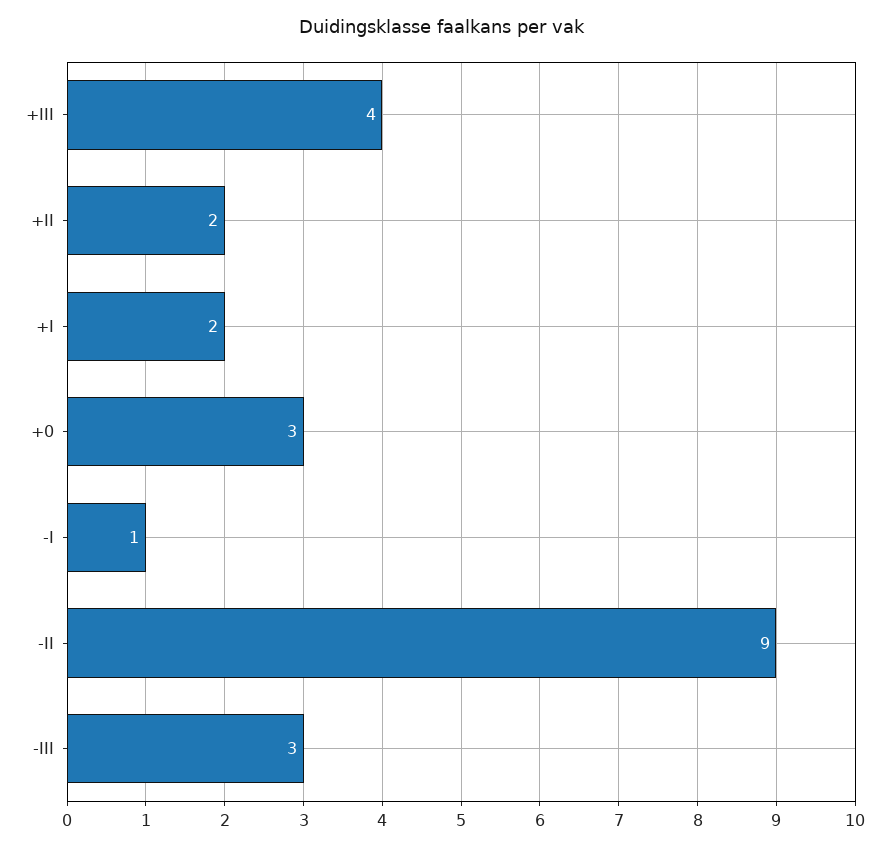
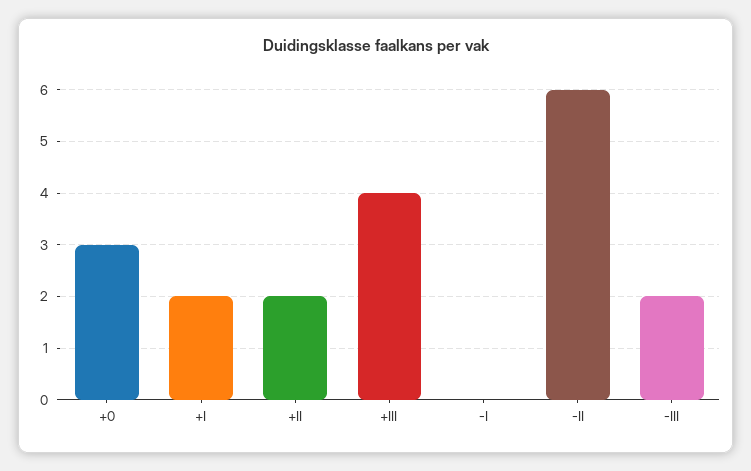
-I: 1 -> 0
-II: 9 -> 6
-III: 3 -> 2

